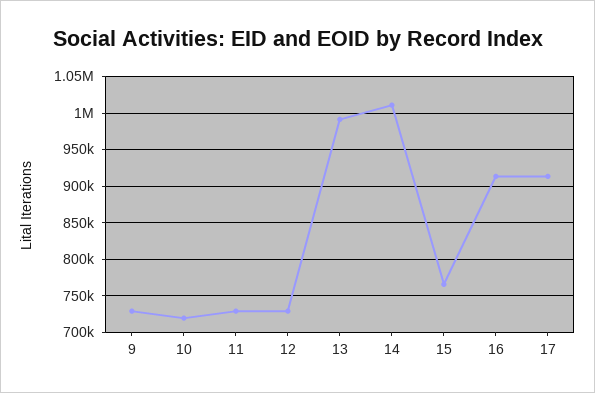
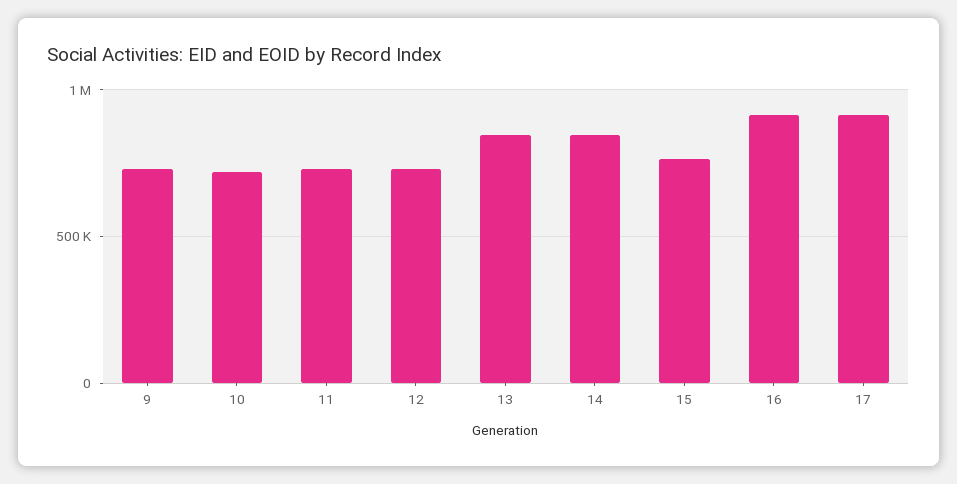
13: 990000 -> 850000
14: 1010000 -> 850000

